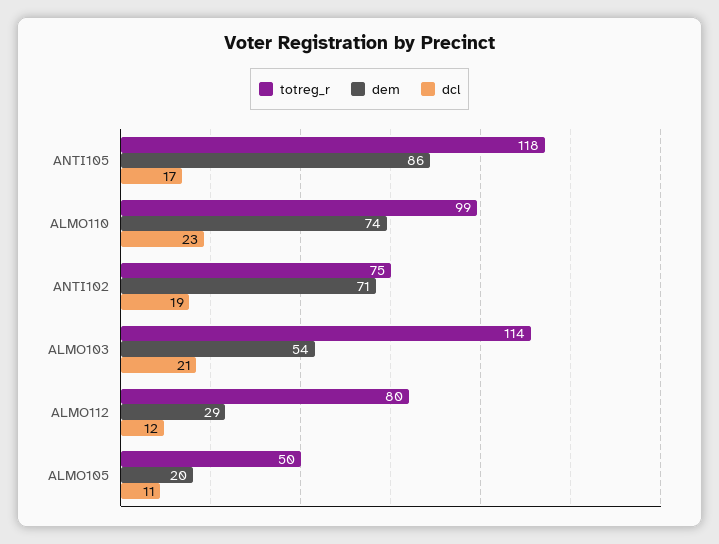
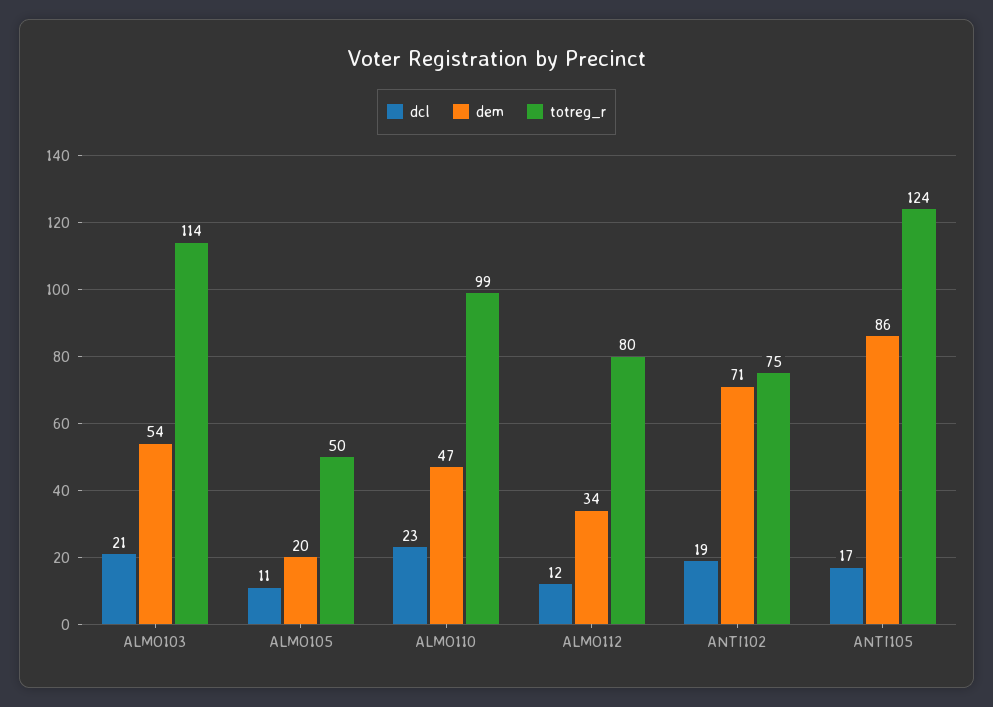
totreg_r, ANTI105: 118 -> 124
dem, ALMO110: 74 -> 47
dem, ALMO112: 29 -> 34

